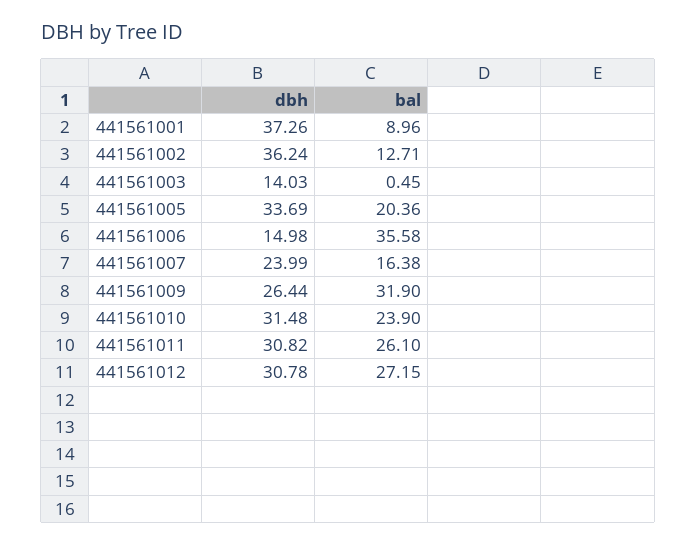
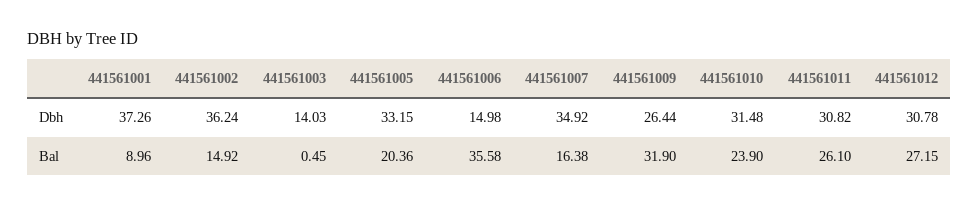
bal, 441561002: 12.71 -> 14.92
dbh, 441561005: 33.69 -> 33.15
dbh, 441561007: 23.99 -> 34.92

